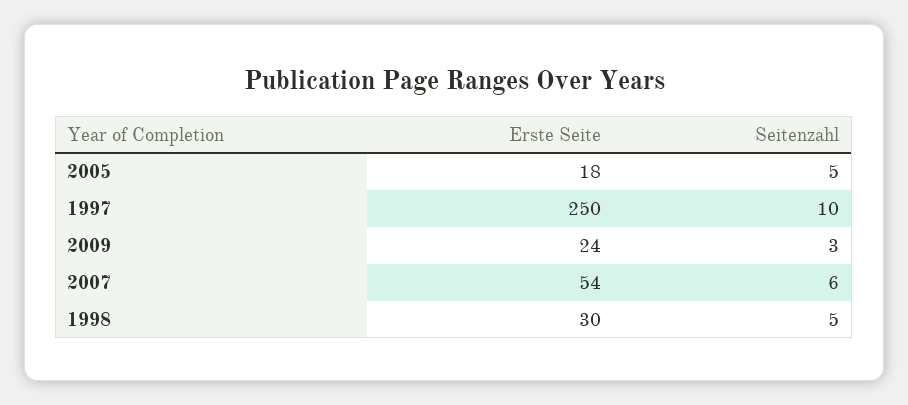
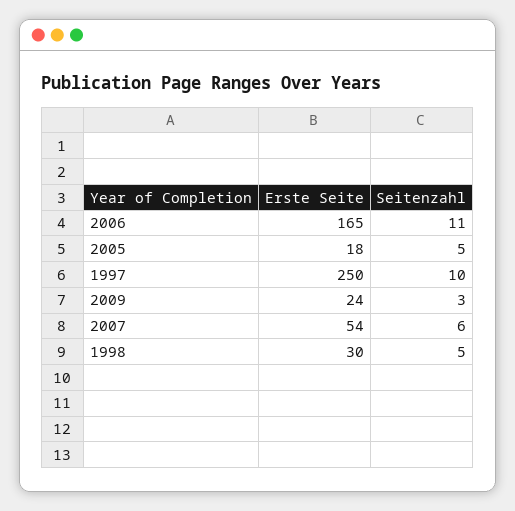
Erste Seite, 2006: none -> 165
Seitenzahl, 2006: none -> 11

